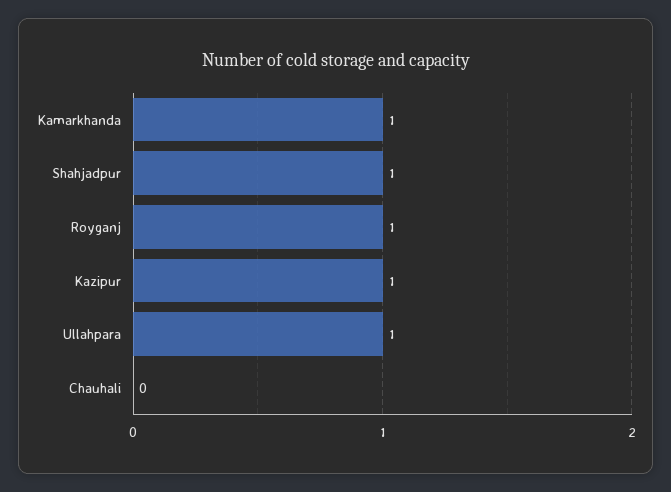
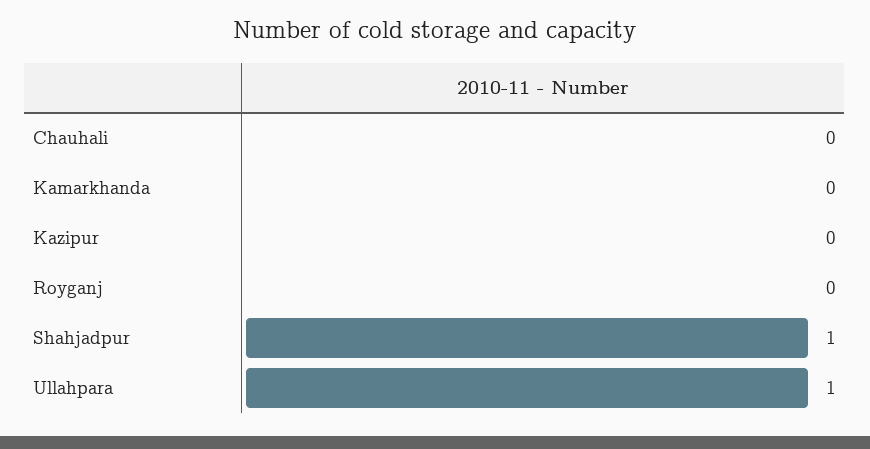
Kamarkhanda: 1 -> 0
Royganj: 1 -> 0
Kazipur: 1 -> 0

